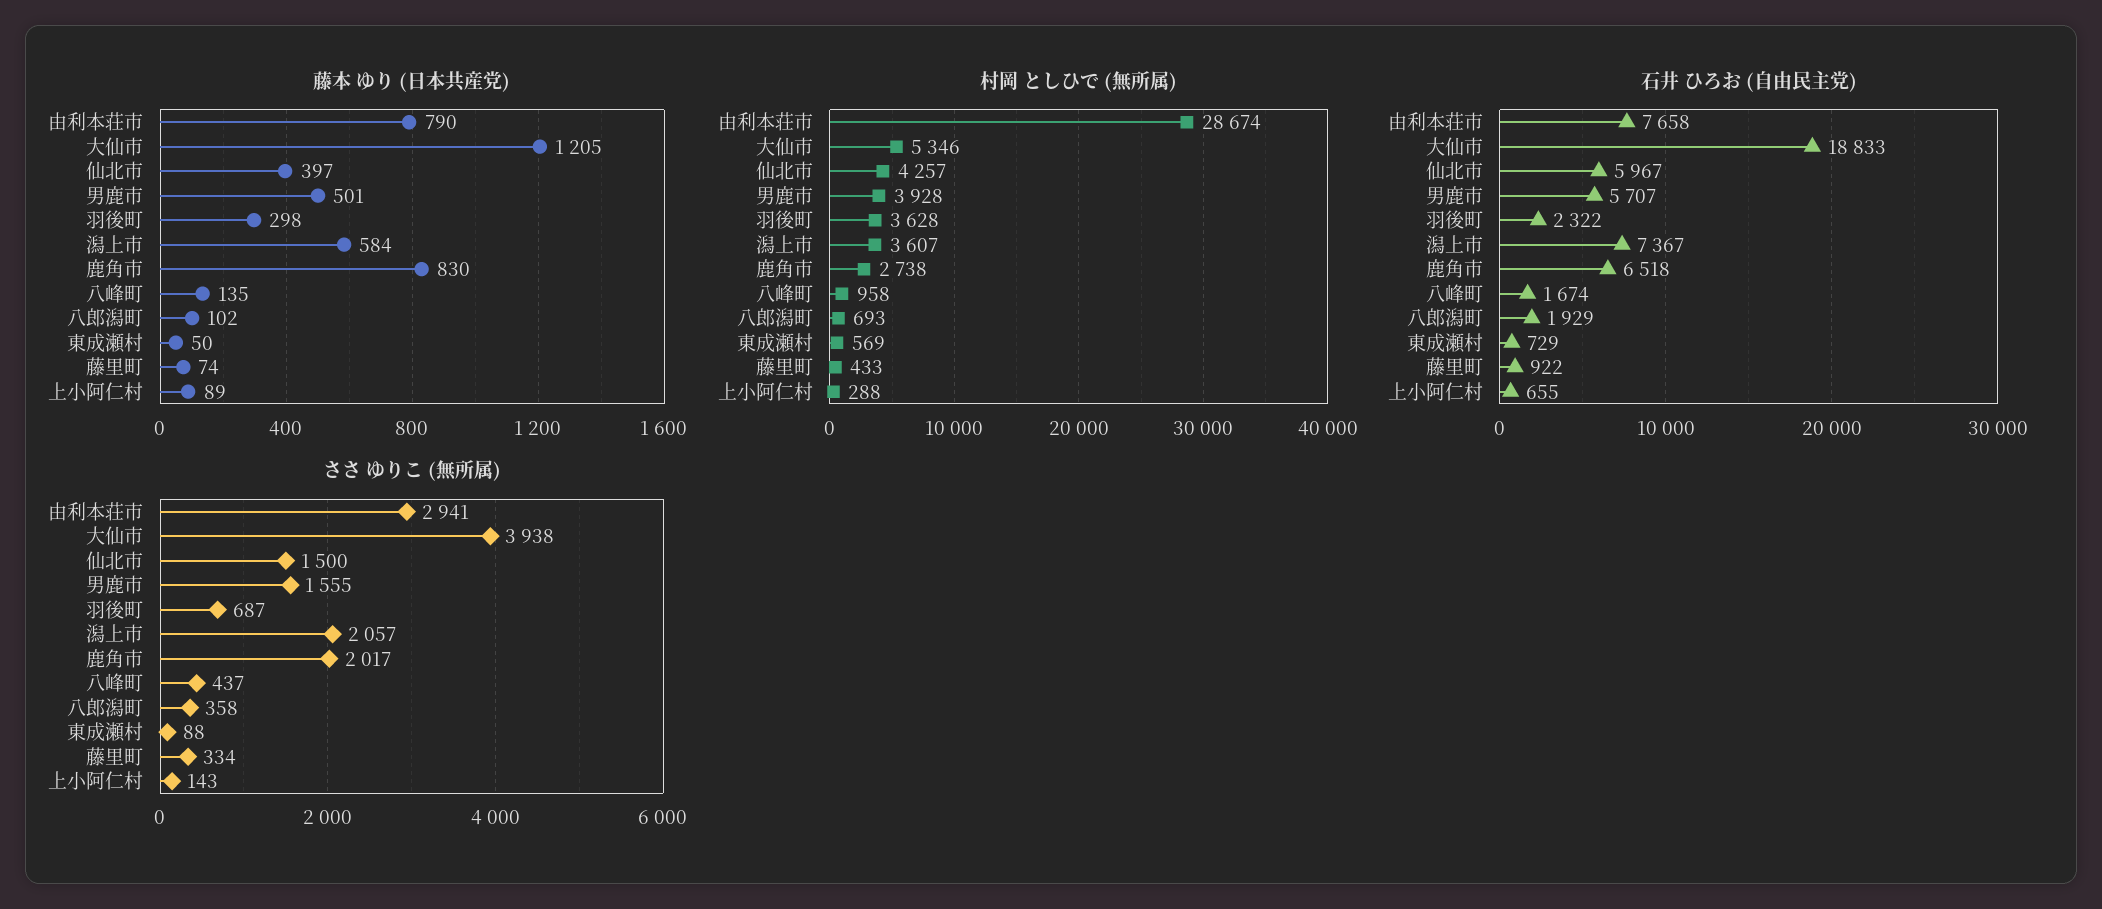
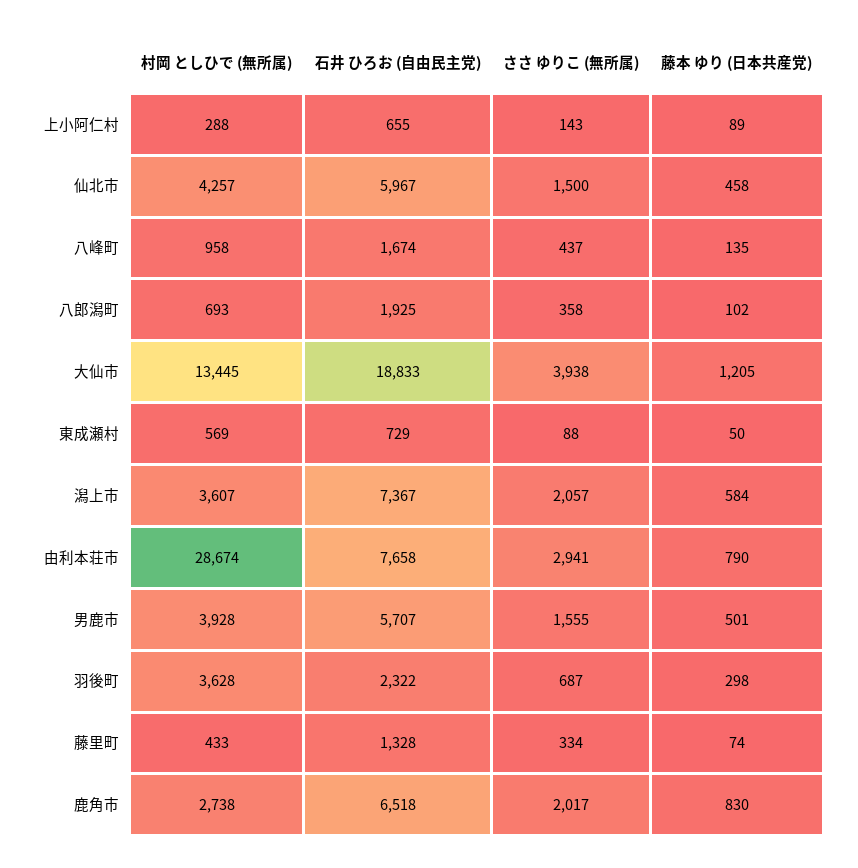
藤本 ゆり (日本共産党), 仙北市: 397 -> 458
村岡 としひで (無所属), 大仙市: 5346 -> 13445
石井 ひろお (自由民主党), 八郎潟町: 1929 -> 1925
石井 ひろお (自由民主党), 藤里町: 922 -> 1328

